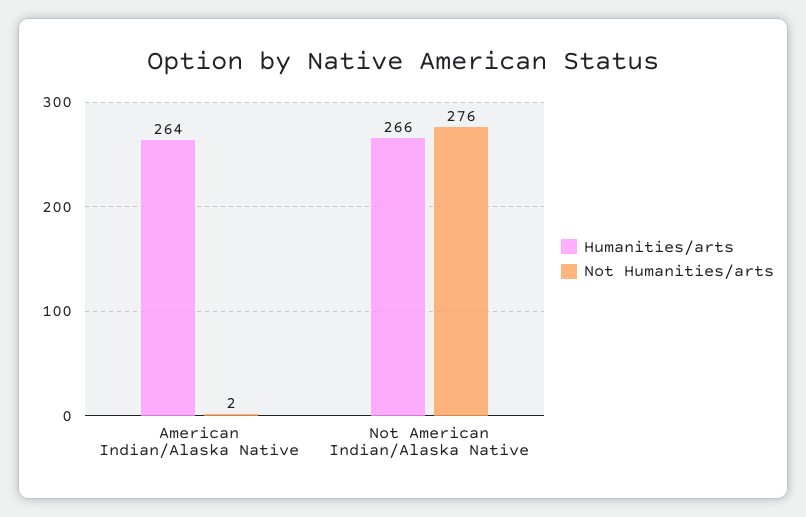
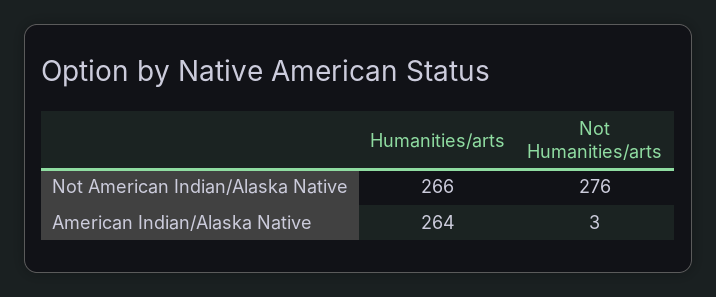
Not Humanities/arts, American Indian/Alaska Native: 2 -> 3

